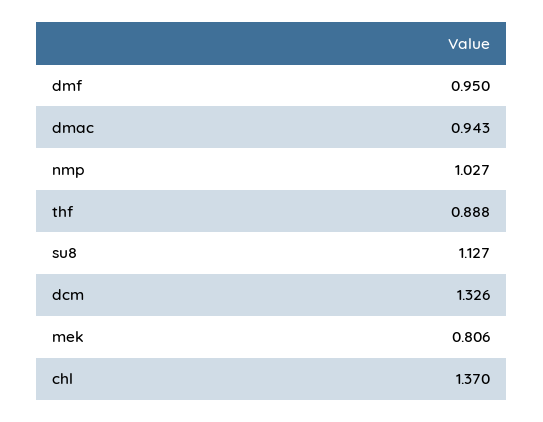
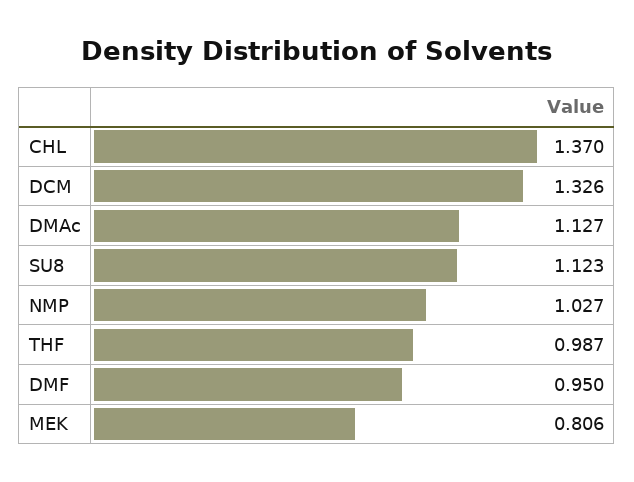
dmac: 0.943 -> 1.127
thf: 0.888 -> 0.987
su8: 1.127 -> 1.123

